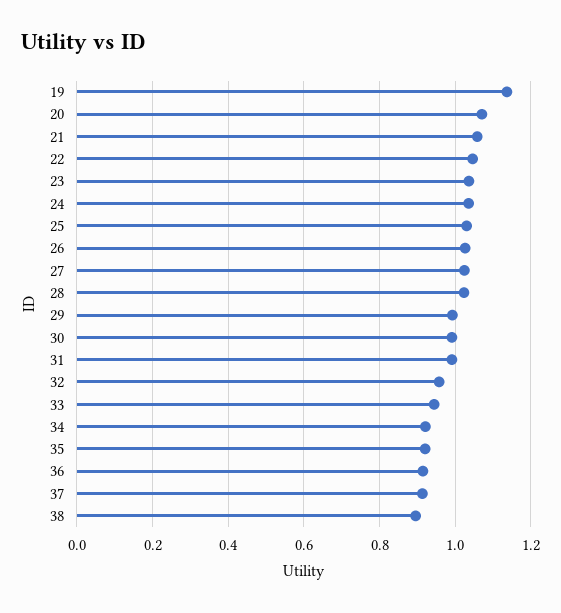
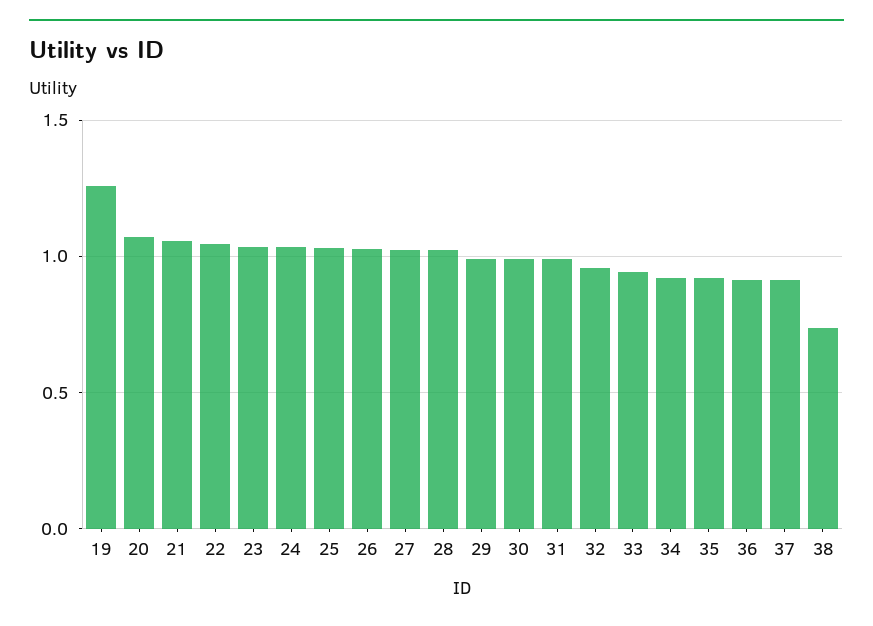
19: 1.14 -> 1.25
38: 0.9 -> 0.75

